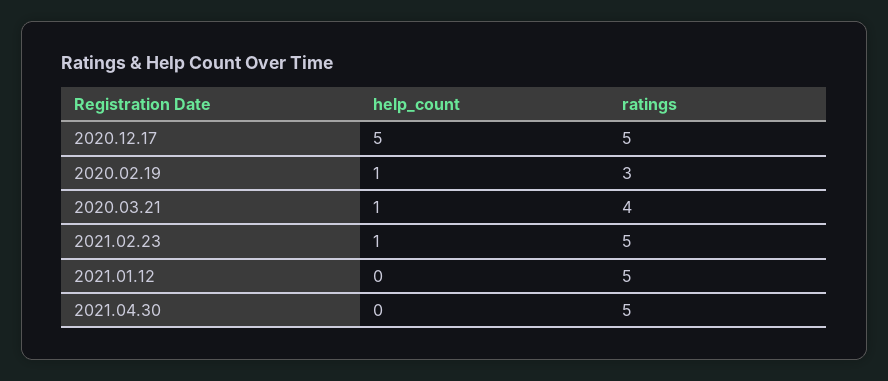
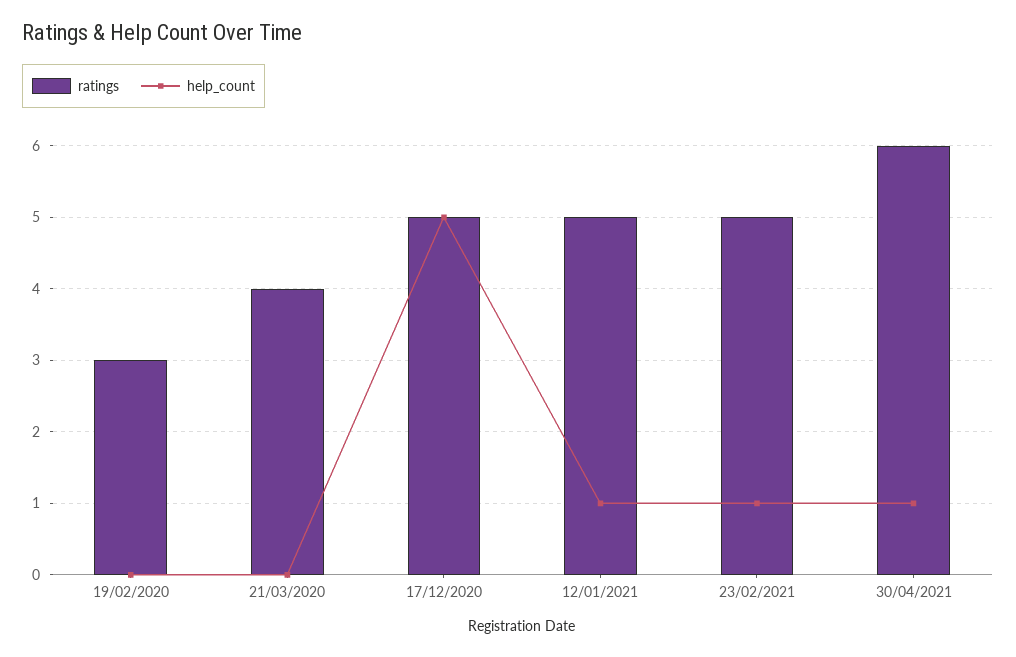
help_count, 2020.02.19: 1 -> 0
help_count, 2020.03.21: 1 -> 0
help_count, 2021.01.12: 0 -> 1
help_count, 2021.04.30: 0 -> 1
ratings, 2021.04.30: 5 -> 6

